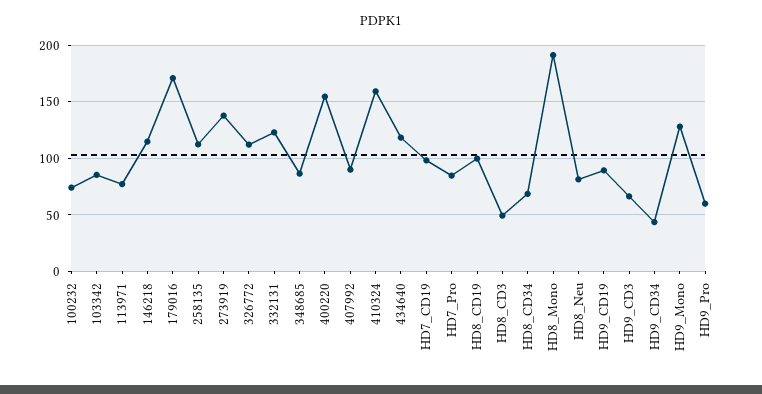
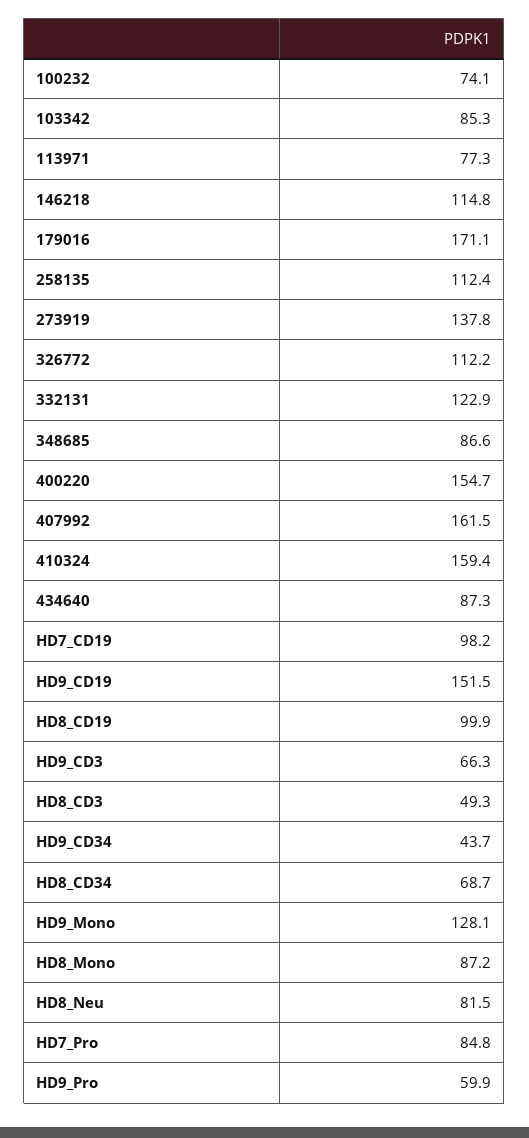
407992: 90 -> 161.5
434640: 120 -> 87.3
HD8_Mono: 190 -> 87.2
HD9_CD19: 90 -> 151.5

